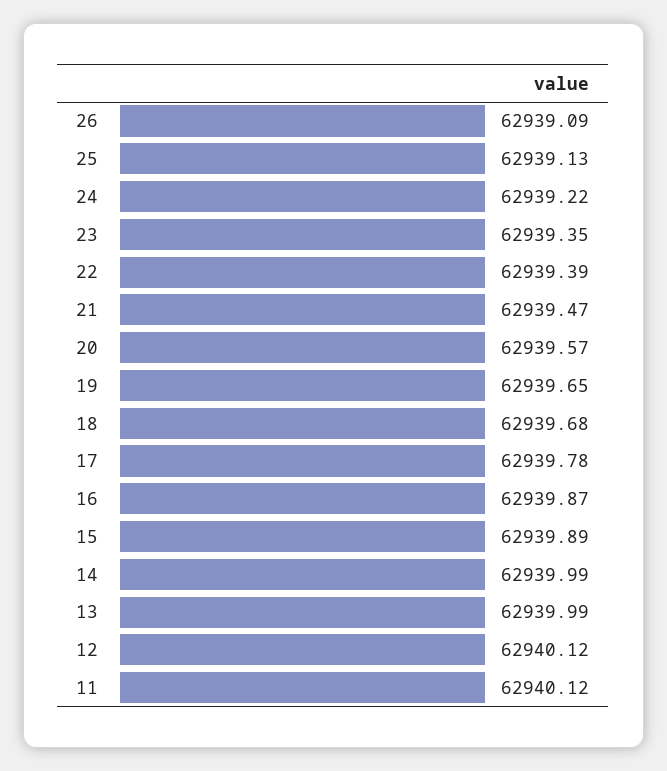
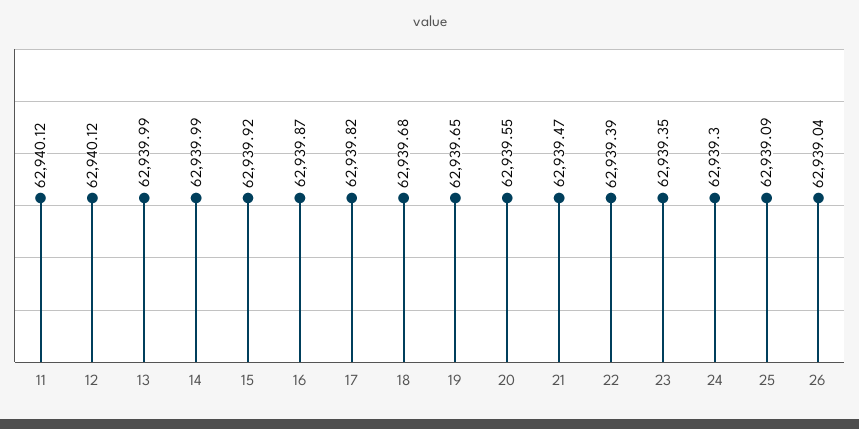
26: 62939.09 -> 62939.04
25: 62939.13 -> 62939.09
24: 62939.22 -> 62939.3
20: 62939.57 -> 62939.55
17: 62939.78 -> 62939.82
15: 62939.89 -> 62939.92

